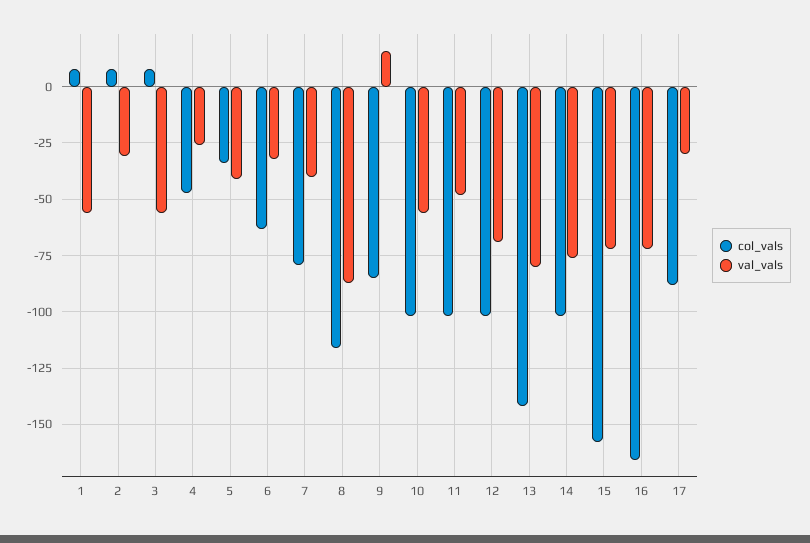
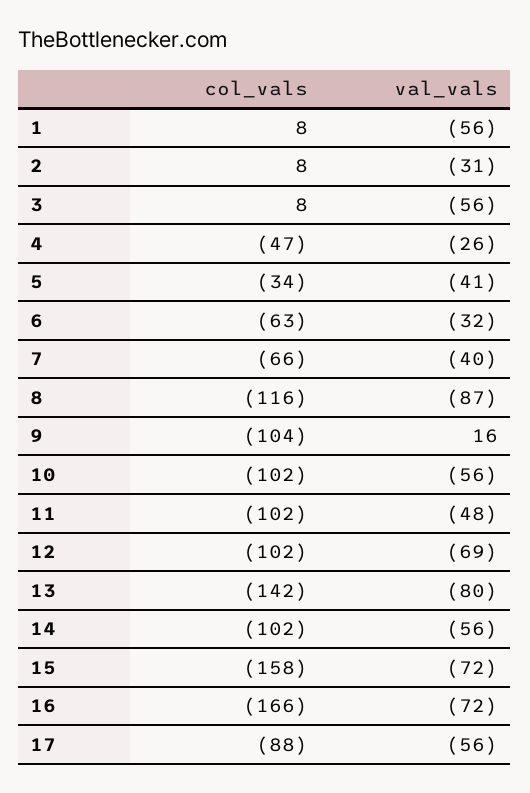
col_vals, 7: -80 -> -66
col_vals, 9: -85 -> -104
val_vals, 14: -75 -> -56
val_vals, 17: -30 -> -56

